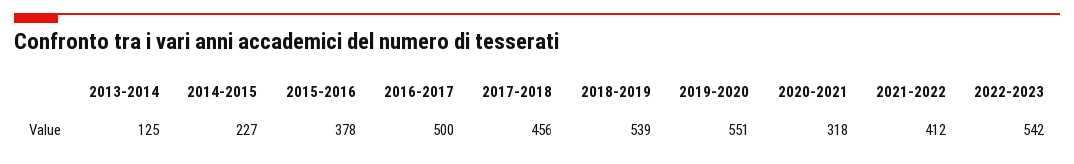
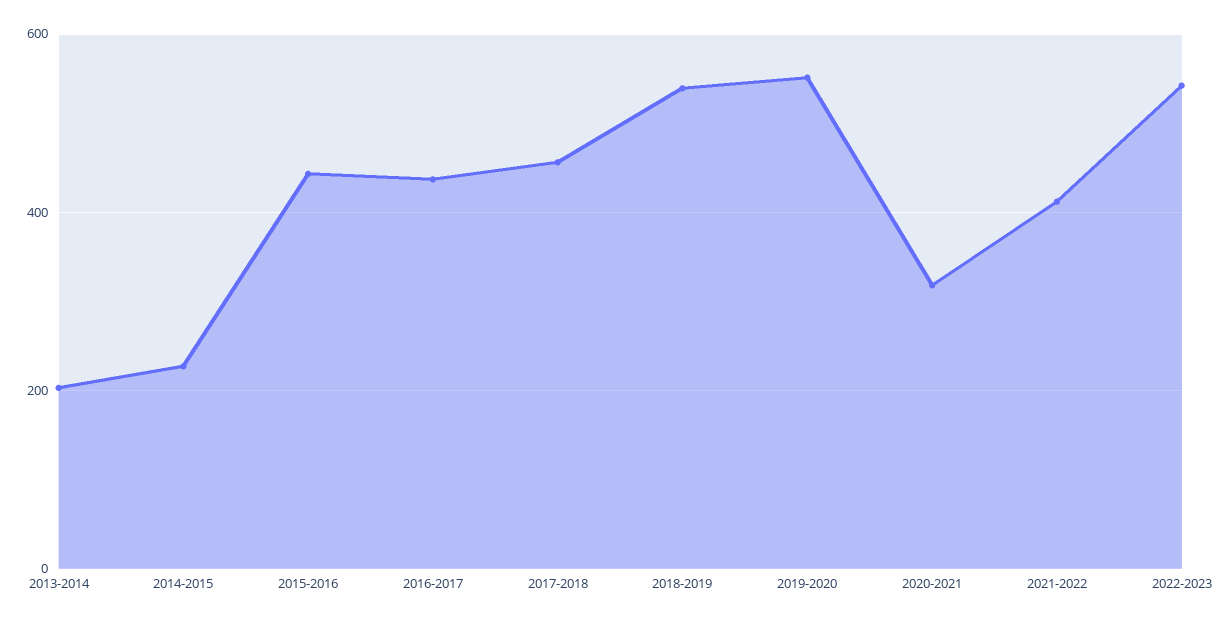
2013-2014: 125 -> 200
2015-2016: 378 -> 440
2016-2017: 500 -> 440

